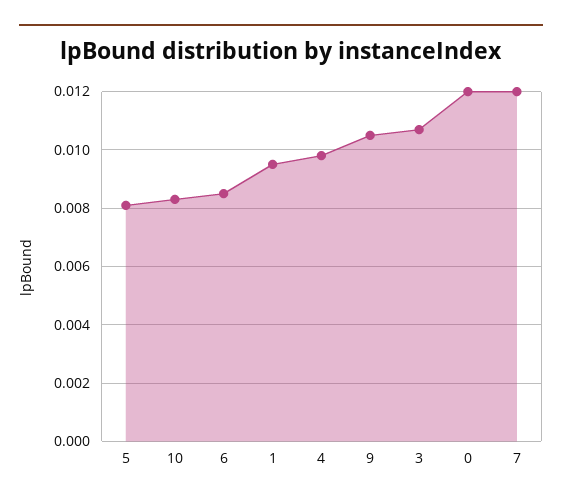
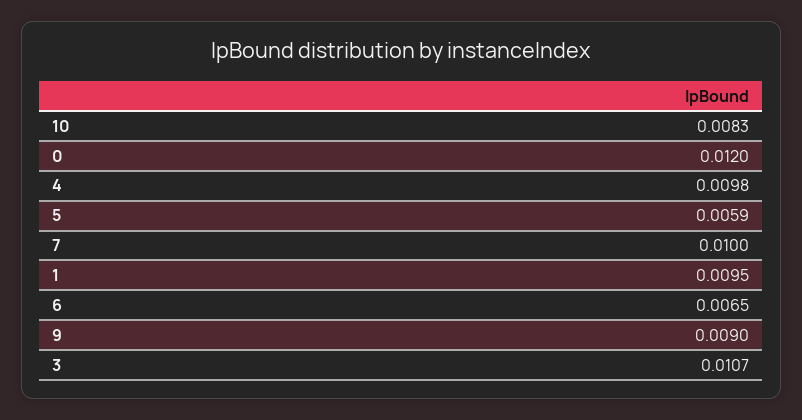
5: 0.008 -> 0.0059
6: 0.0085 -> 0.0065
9: 0.0105 -> 0.009
7: 0.012 -> 0.01

